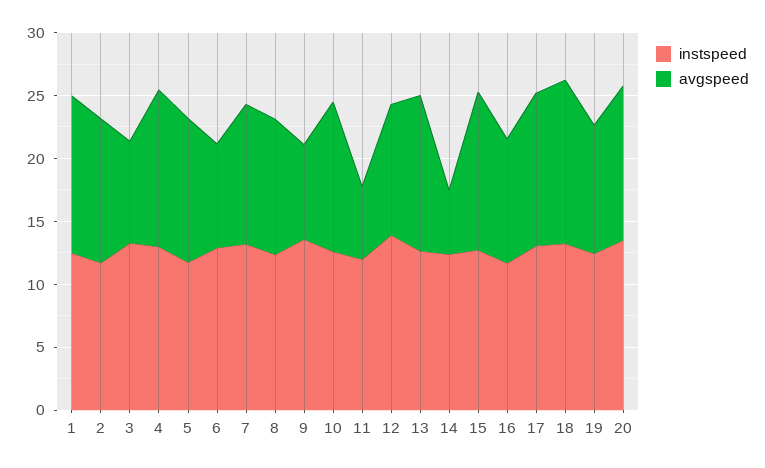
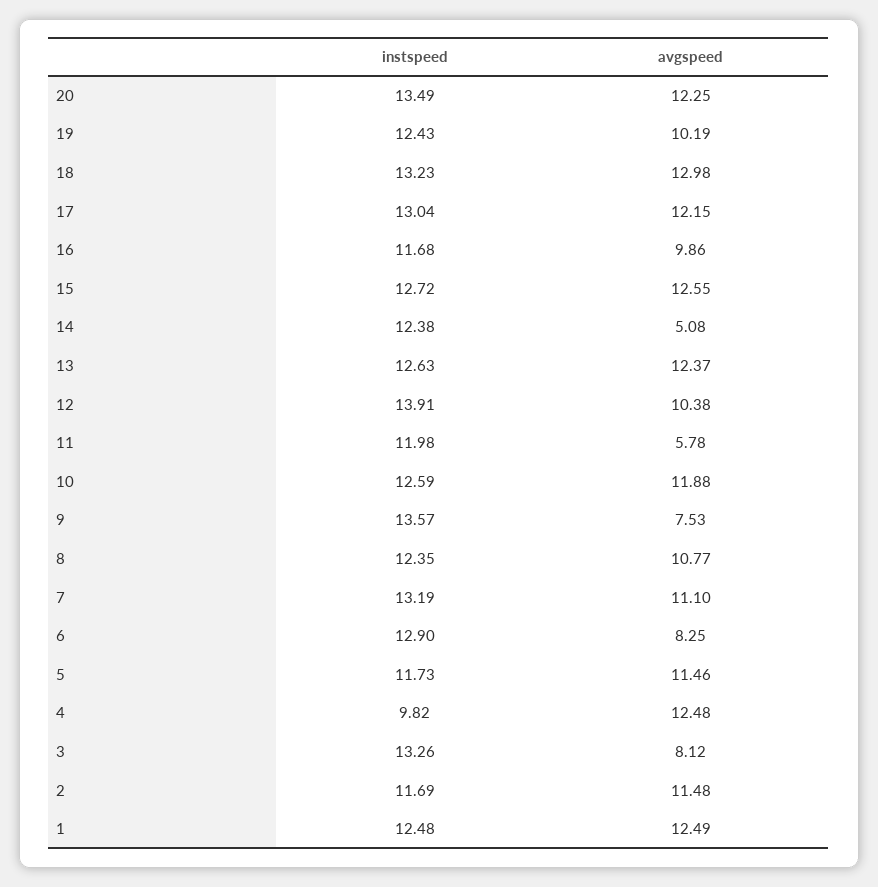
instspeed, 4: 13 -> 9.82

